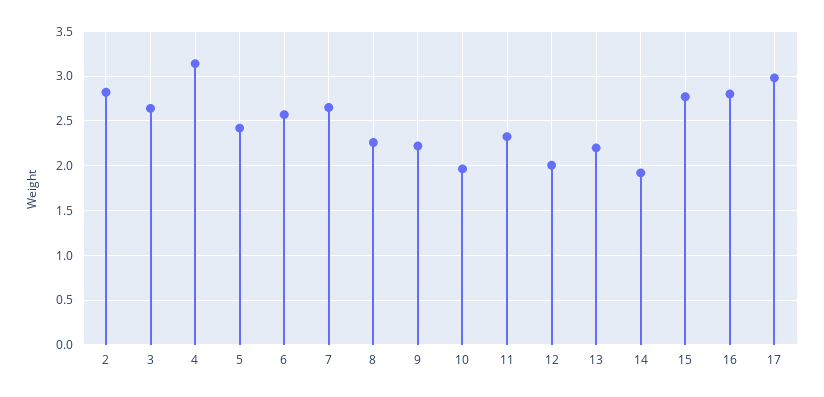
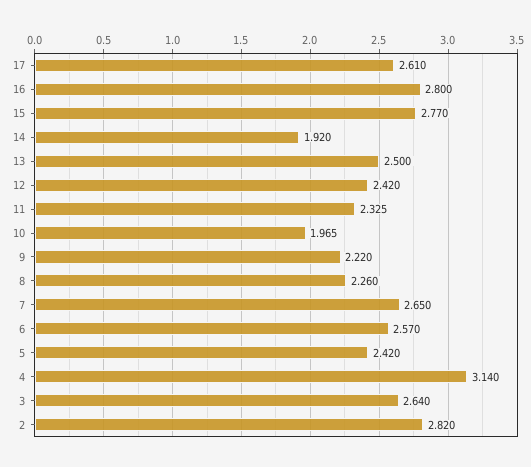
12: 2 -> 2.42
13: 2.2 -> 2.5
17: 3 -> 2.61

